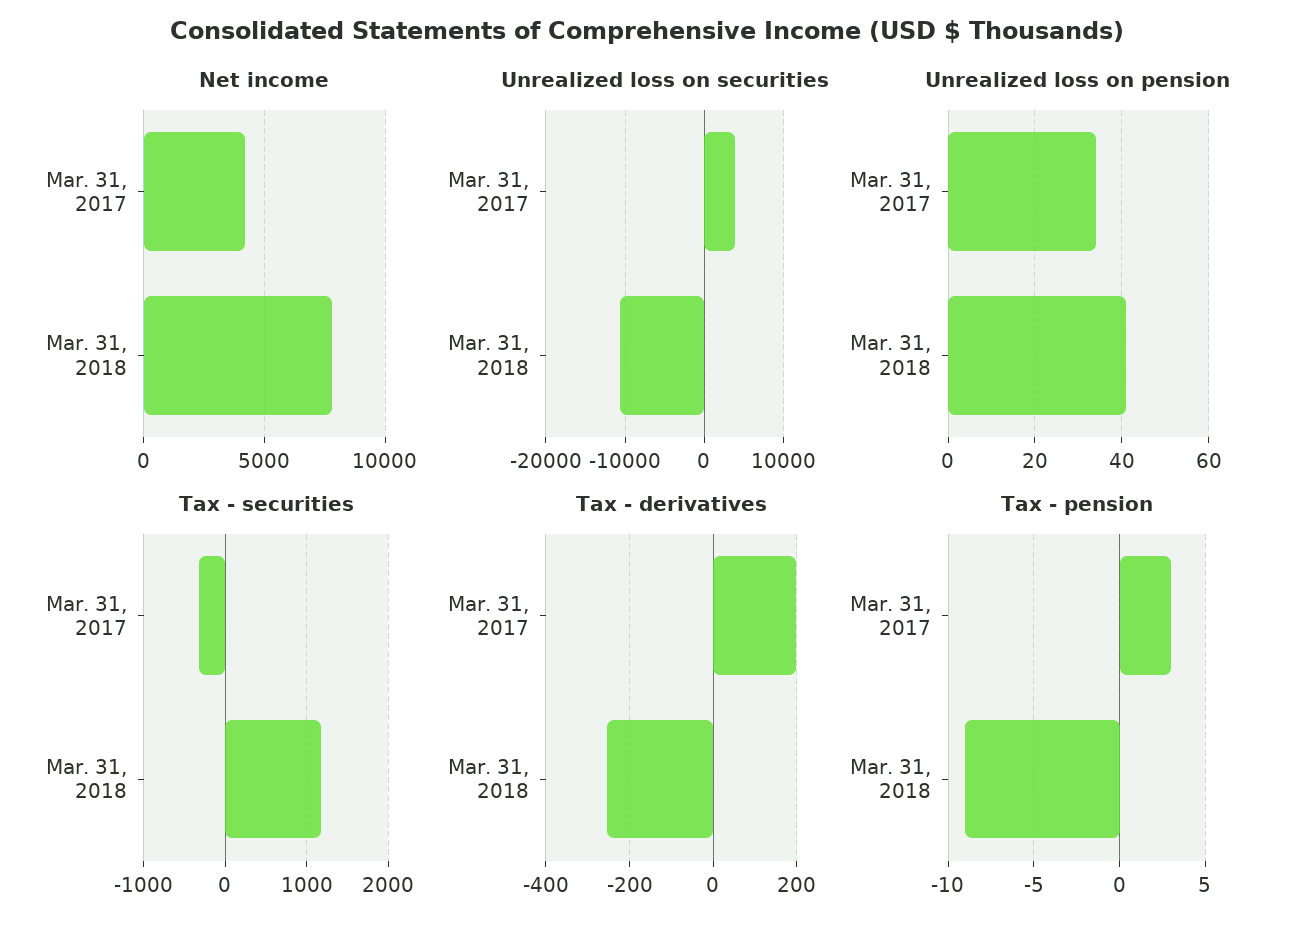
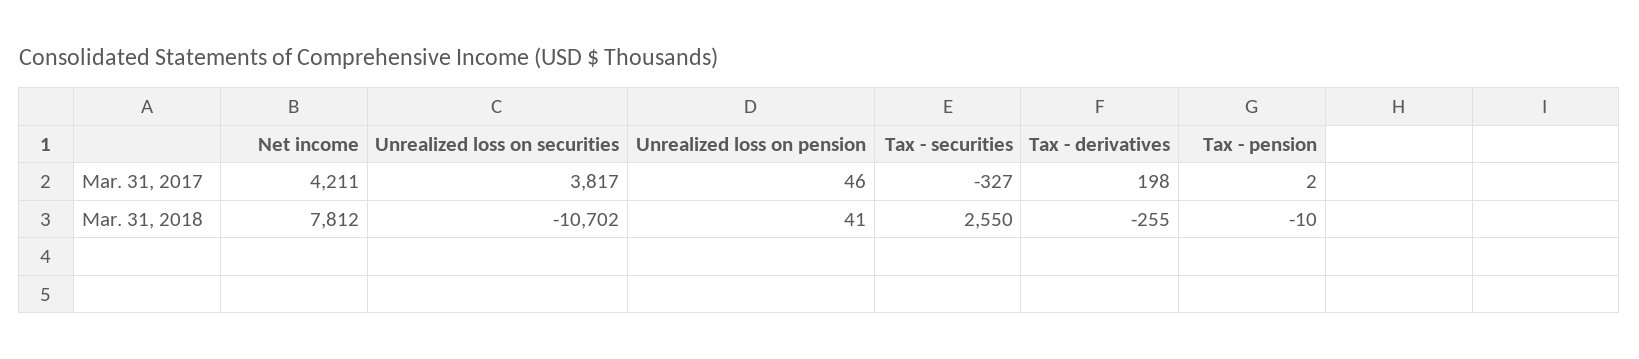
Unrealized loss on pension, Mar. 31, 2017: 35 -> 46
Tax - securities, Mar. 31, 2018: 1200 -> 2550
Tax - pension, Mar. 31, 2017: 3 -> 2
Tax - pension, Mar. 31, 2018: -9 -> -10

